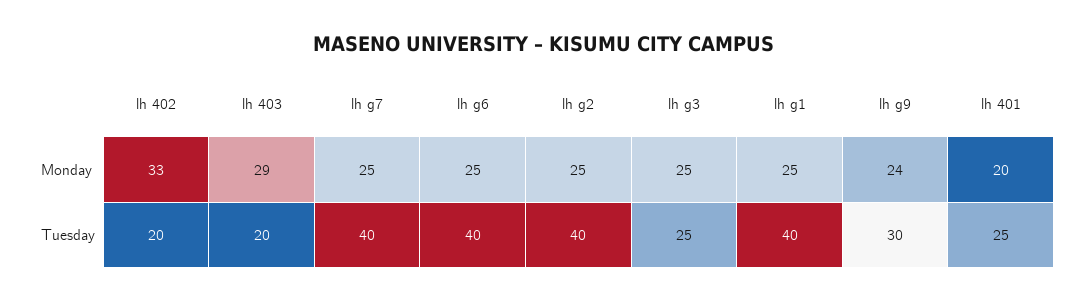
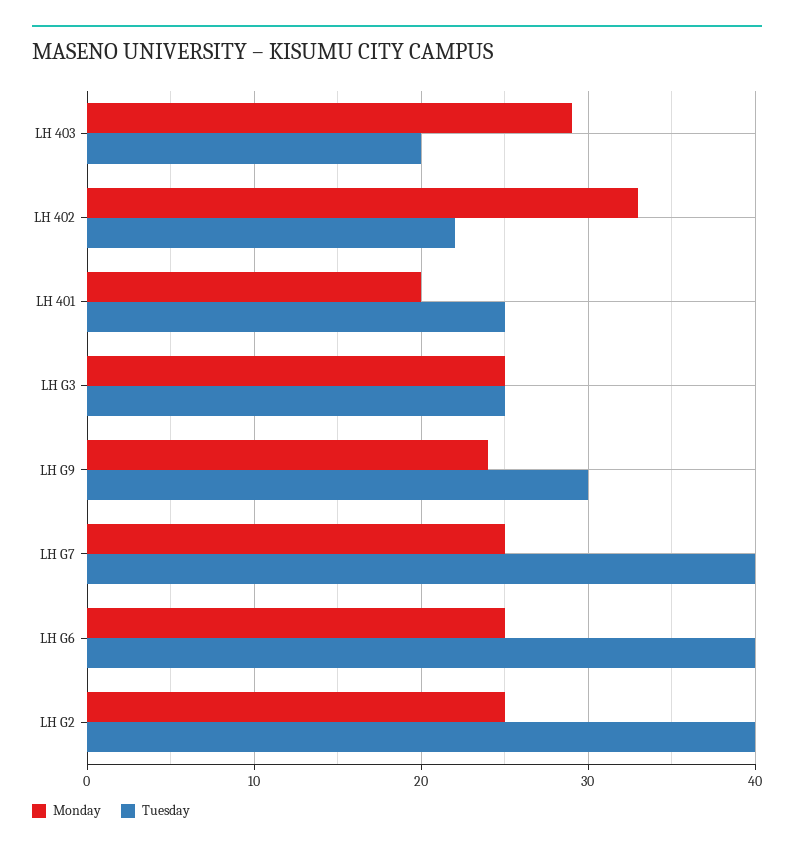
Monday, lh g1: 25 -> none
Tuesday, lh 402: 20 -> 22
Tuesday, lh g1: 40 -> none

